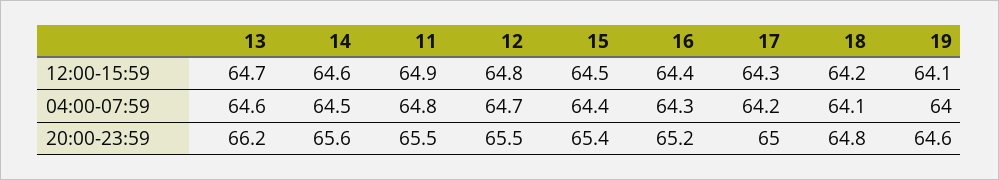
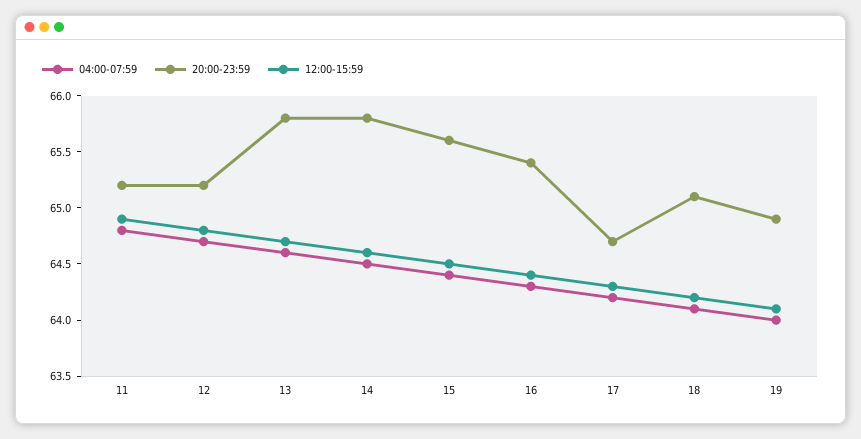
20:00-23:59, 13: 66.2 -> 65.8
20:00-23:59, 14: 65.6 -> 65.8
20:00-23:59, 11: 65.5 -> 65.2
20:00-23:59, 12: 65.5 -> 65.2
20:00-23:59, 15: 65.4 -> 65.6
20:00-23:59, 16: 65.2 -> 65.4
20:00-23:59, 17: 65 -> 64.7
20:00-23:59, 18: 64.8 -> 65.1
20:00-23:59, 19: 64.6 -> 64.9

